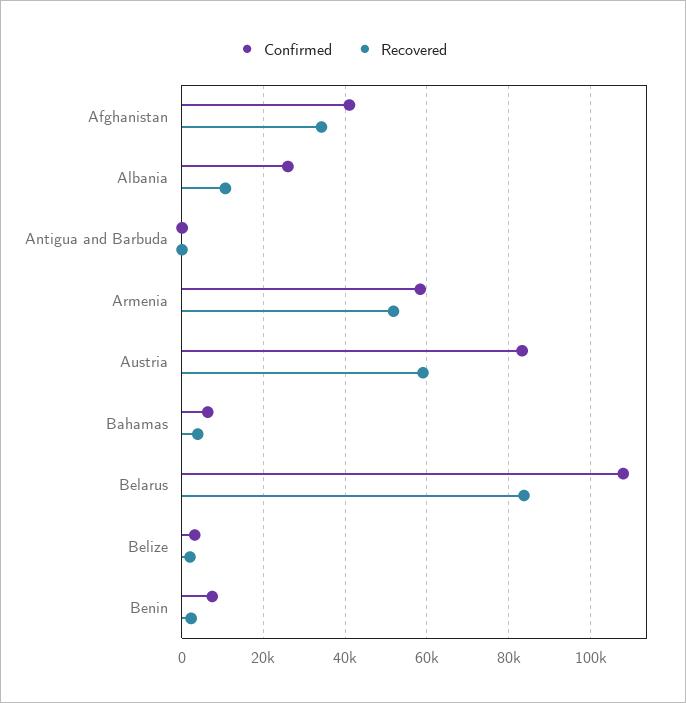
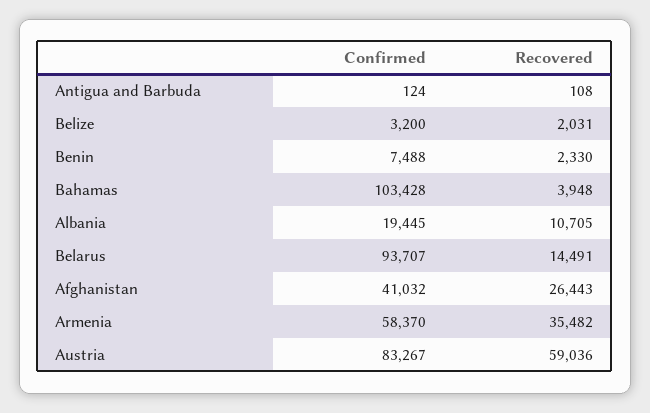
Recovered, Afghanistan: 34000 -> 26443
Confirmed, Albania: 26000 -> 19445
Recovered, Armenia: 52000 -> 35482
Confirmed, Bahamas: 6000 -> 103428
Confirmed, Belarus: 108000 -> 93707
Recovered, Belarus: 84000 -> 14491

